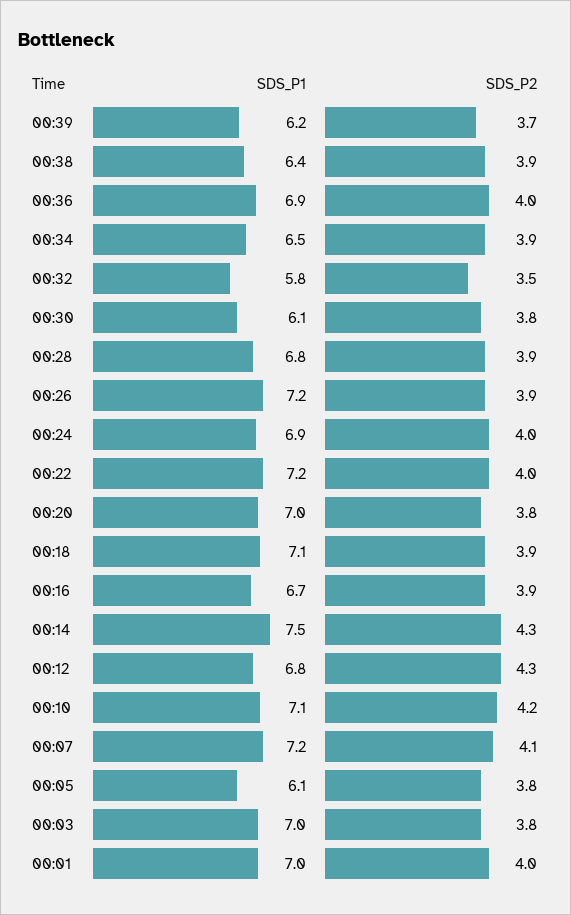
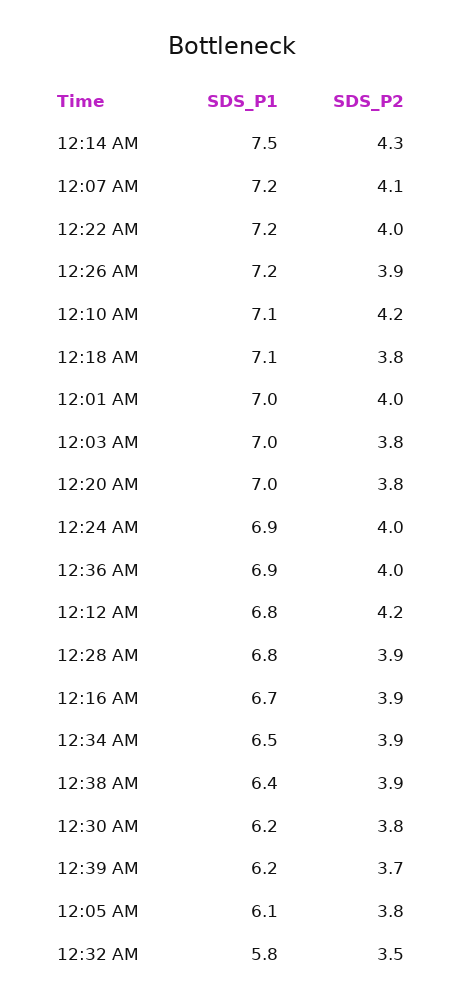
SDS_P1, 00:30: 6.1 -> 6.2
SDS_P2, 00:18: 3.9 -> 3.8
SDS_P2, 00:12: 4.3 -> 4.2

